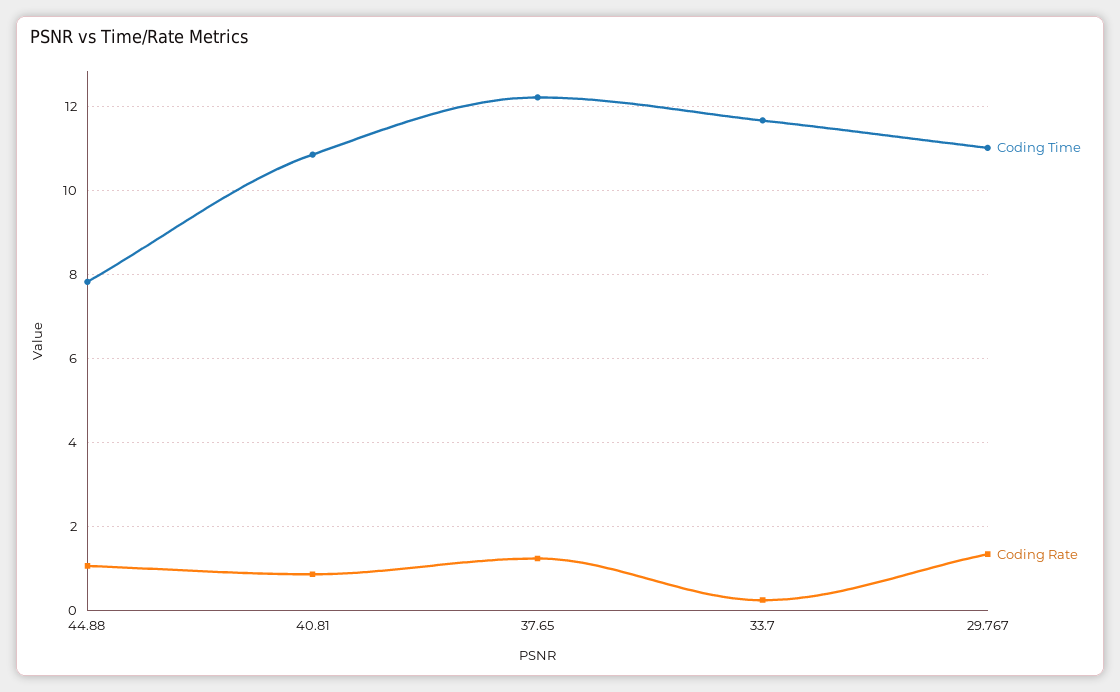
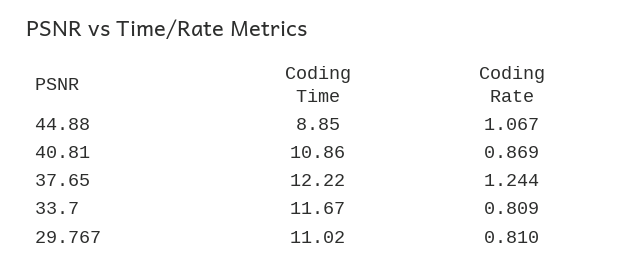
Coding Time, 44.88: 7.8 -> 8.85
Coding Rate, 33.7: 0.2 -> 0.809
Coding Rate, 29.767: 1.4 -> 0.81

